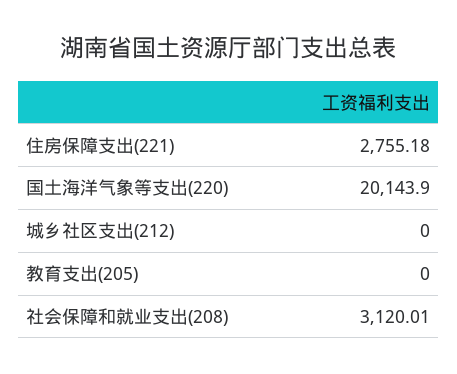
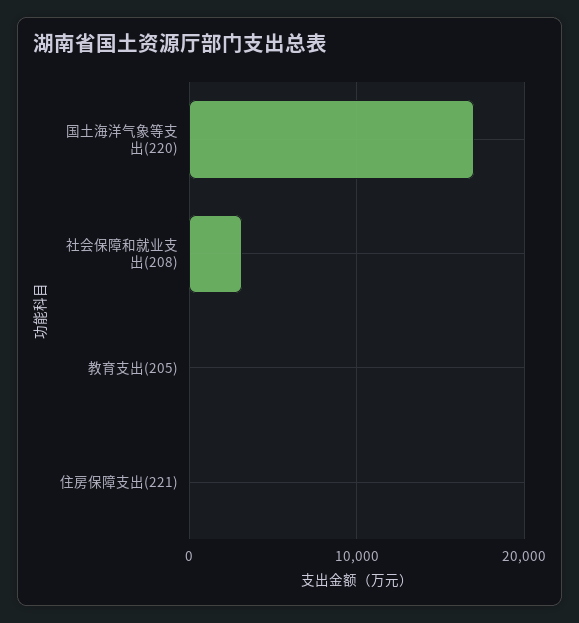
住房保障支出(221): 2755.18 -> 0
国土海洋气象等支出(220): 20143.9 -> 17000
城乡社区支出(212): 0 -> none

